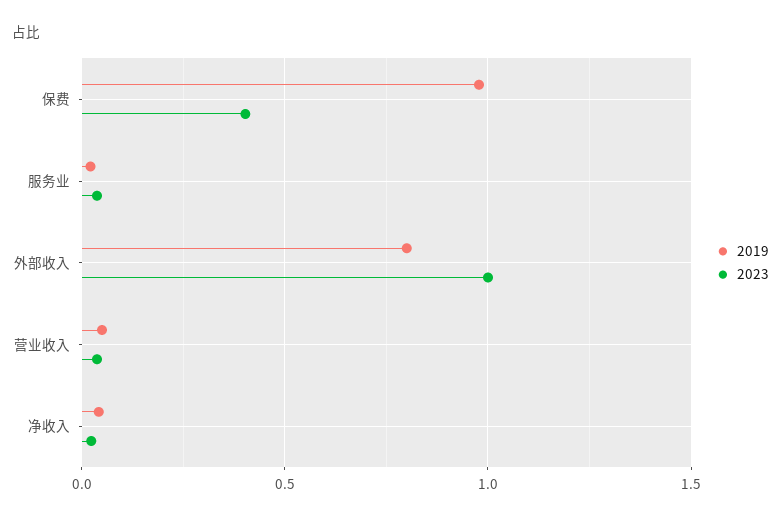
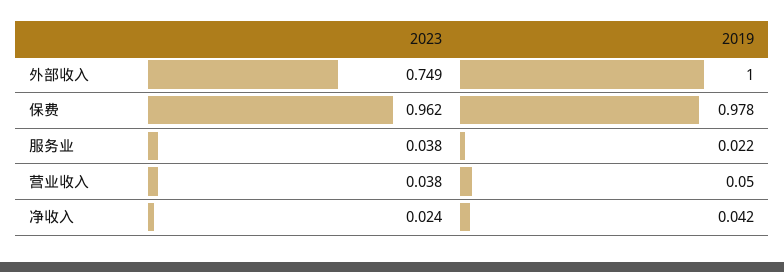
2023, 保费: 0.4 -> 0.962
2019, 外部收入: 0.8 -> 1
2023, 外部收入: 1 -> 0.749

